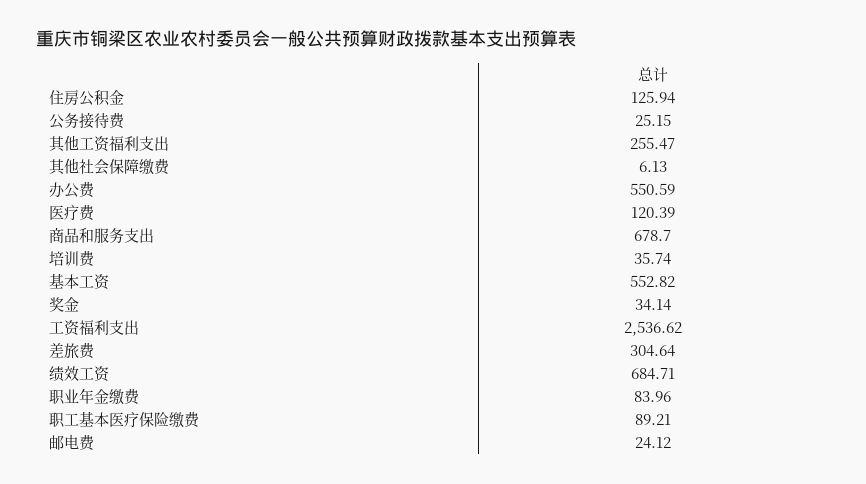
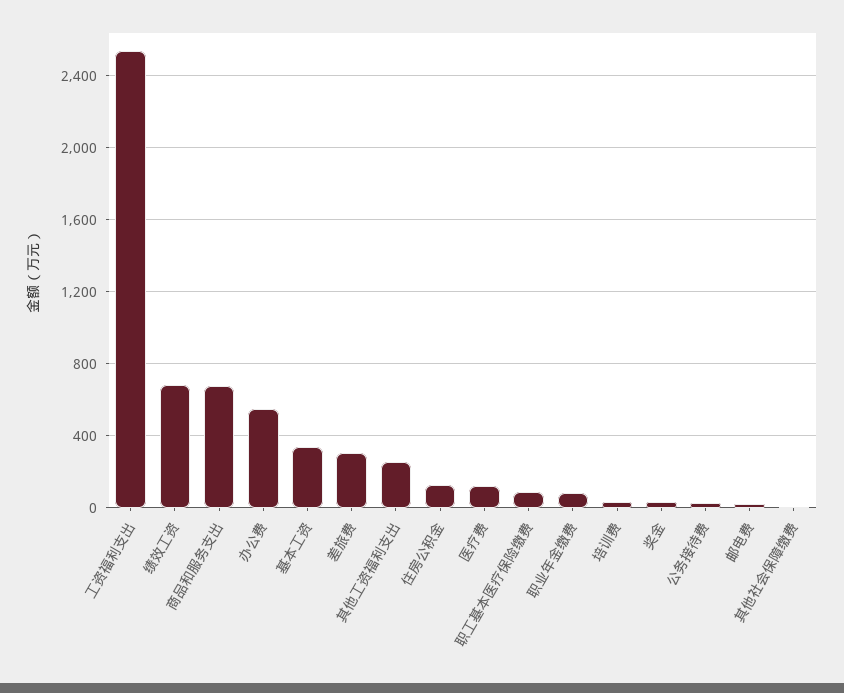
基本工资: 552.82 -> 350

